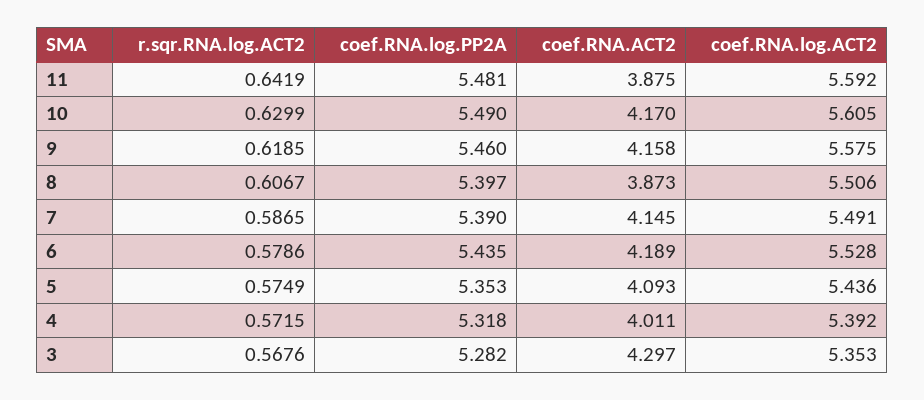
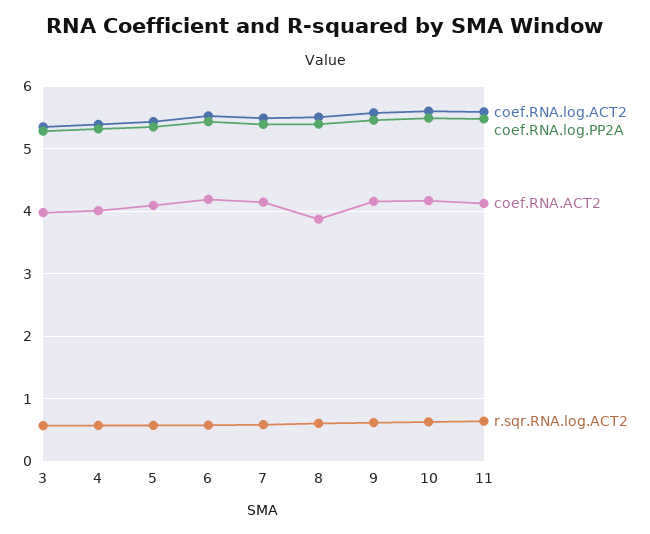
coef.RNA.ACT2, 11: 3.875 -> 4.1
coef.RNA.ACT2, 3: 4.297 -> 4

